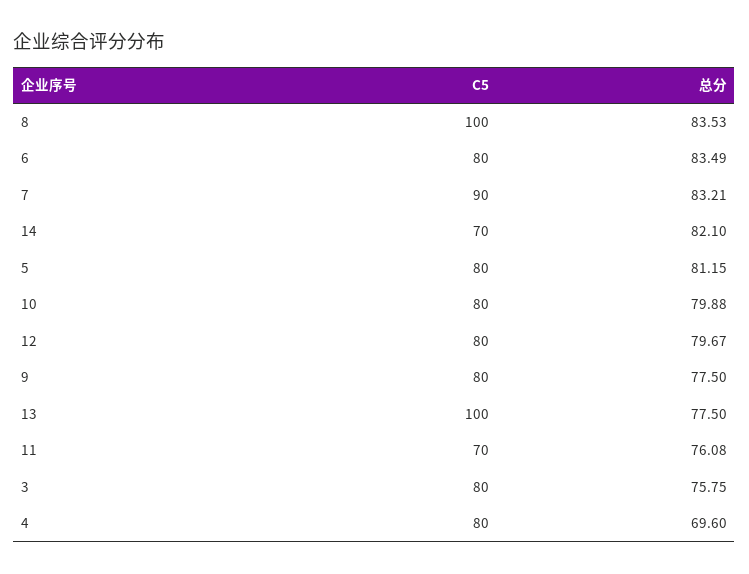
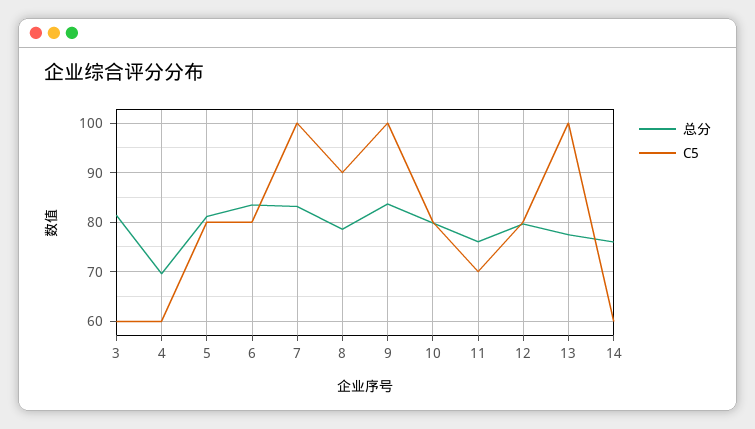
C5, 8: 100 -> 90
总分, 8: 83.53 -> 78
C5, 7: 90 -> 100
C5, 14: 70 -> 60
总分, 14: 82.1 -> 76
C5, 9: 80 -> 100
总分, 9: 77.5 -> 84
C5, 3: 80 -> 60
总分, 3: 75.75 -> 82
C5, 4: 80 -> 60

